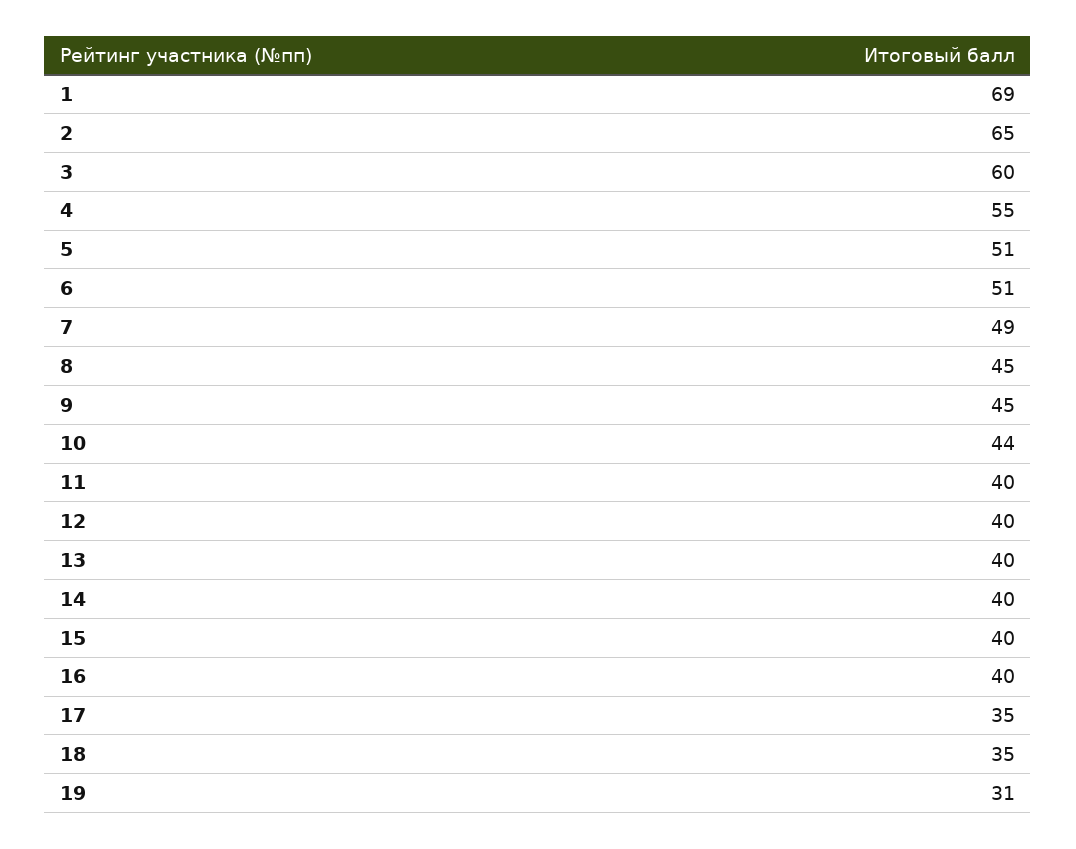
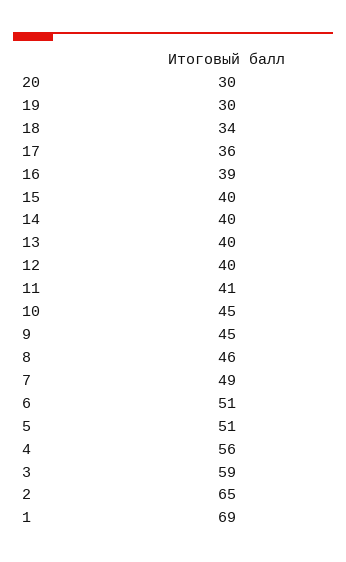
3: 60 -> 59
4: 55 -> 56
8: 45 -> 46
10: 44 -> 45
11: 40 -> 41
16: 40 -> 39
17: 35 -> 36
18: 35 -> 34
19: 31 -> 30
20: none -> 30

